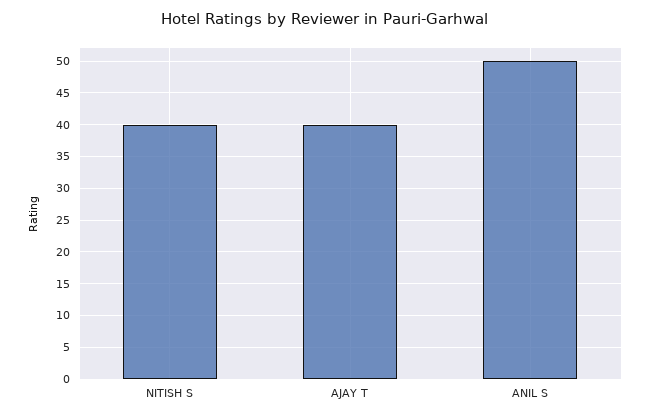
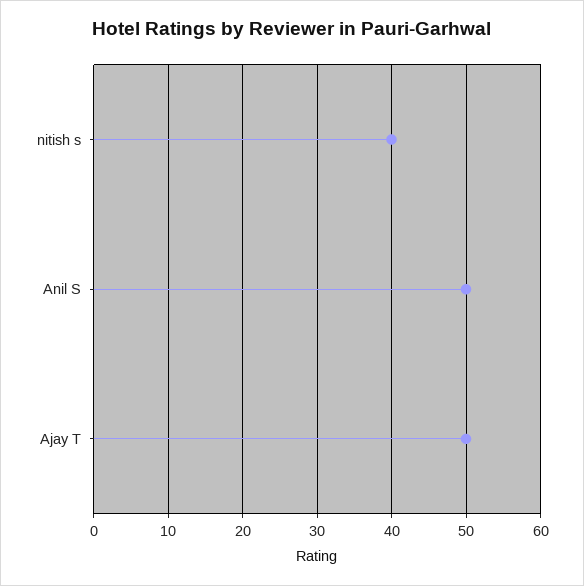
AJAY T: 40 -> 50

